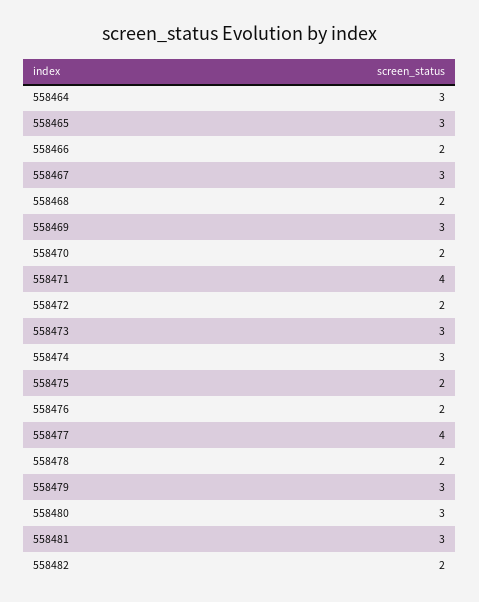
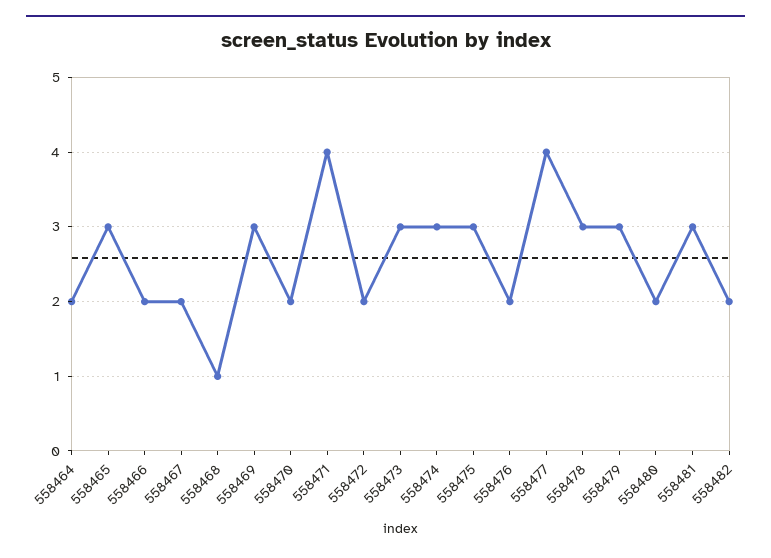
558464: 3 -> 2
558467: 3 -> 2
558468: 2 -> 1
558475: 2 -> 3
558478: 2 -> 3
558480: 3 -> 2

